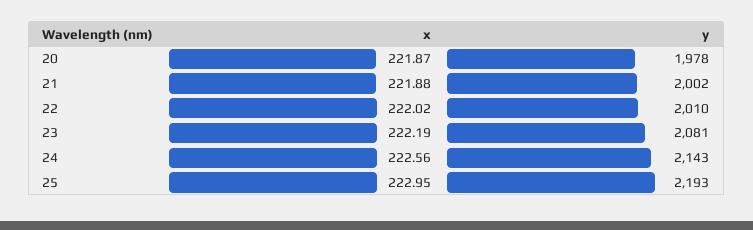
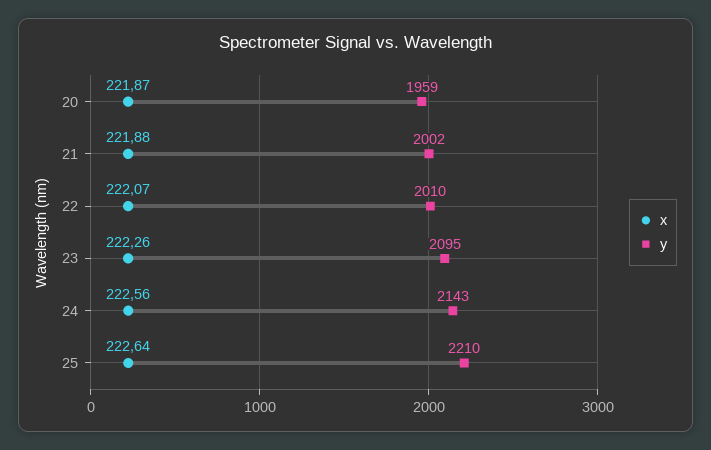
y, 20: 1978 -> 1959
x, 22: 222.02 -> 222.07
x, 23: 222.19 -> 222.26
y, 23: 2081 -> 2095
x, 25: 222.95 -> 222.64
y, 25: 2193 -> 2210

